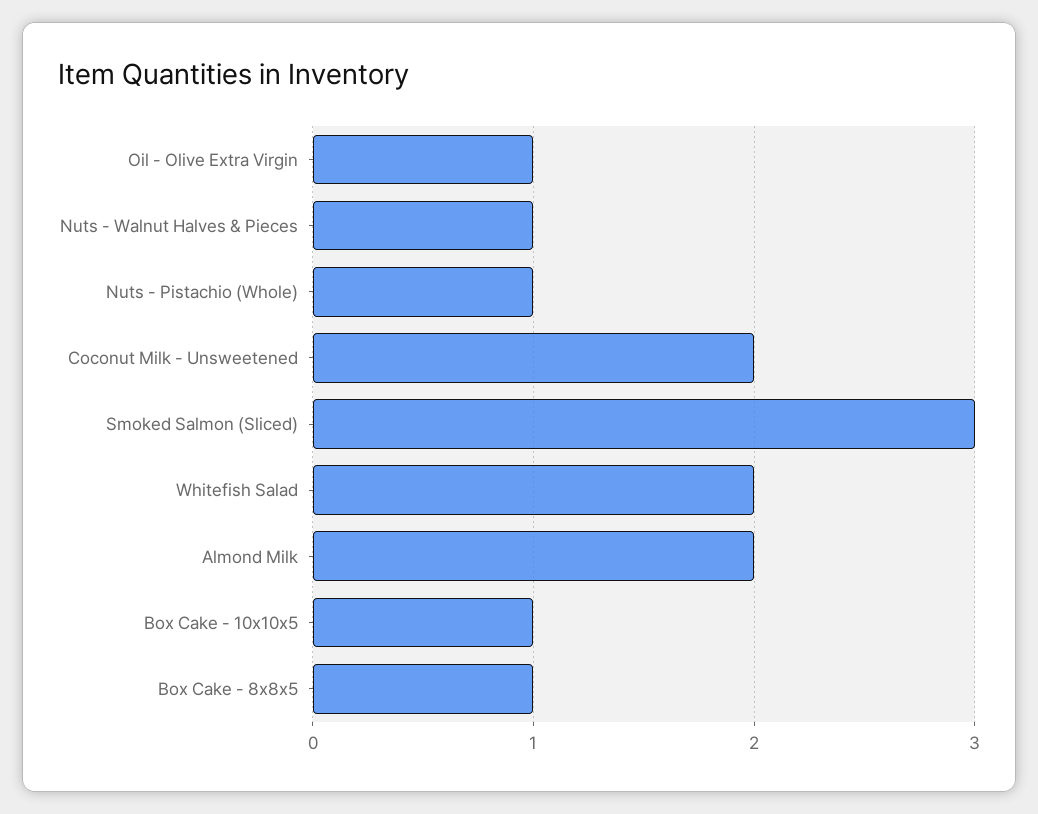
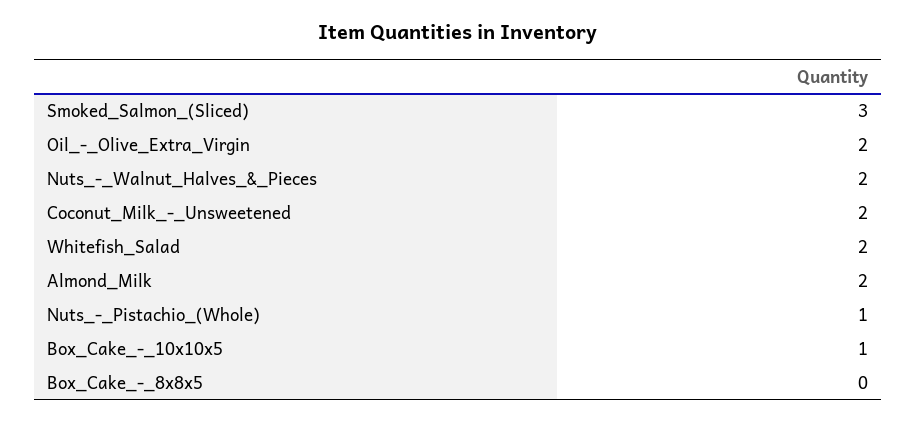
Oil - Olive Extra Virgin: 1 -> 2
Nuts - Walnut Halves & Pieces: 1 -> 2
Box Cake - 8x8x5: 1 -> 0

